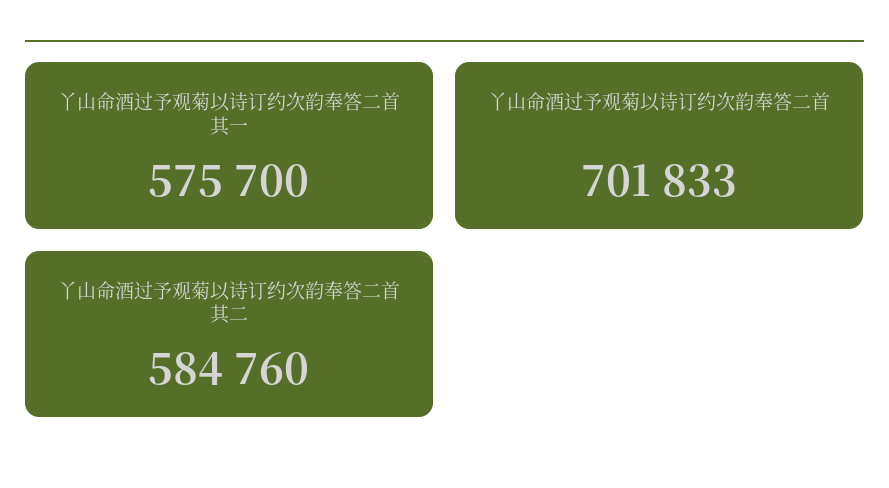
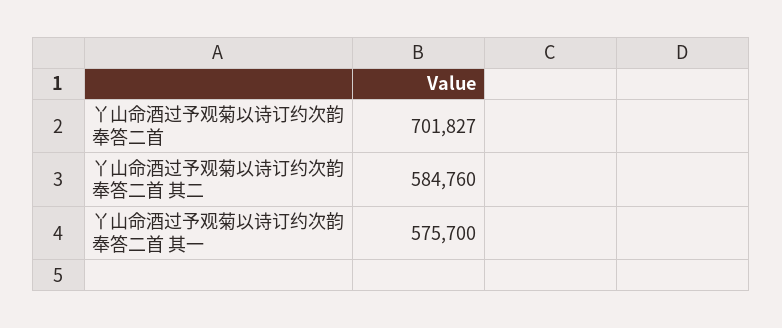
丫山命酒过予观菊以诗订约次韵奉答二首: 701833 -> 701827

